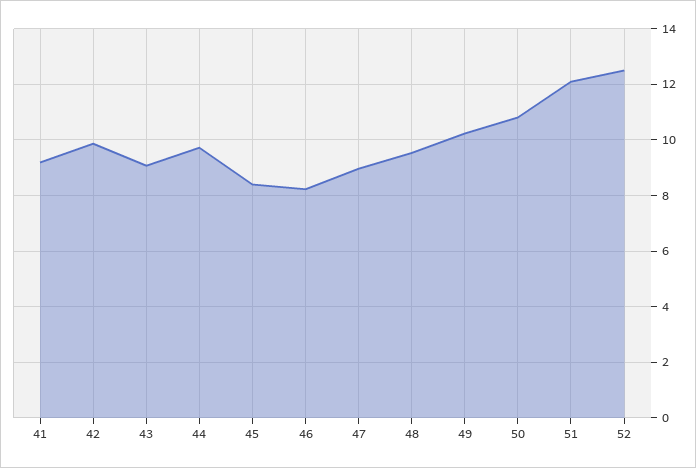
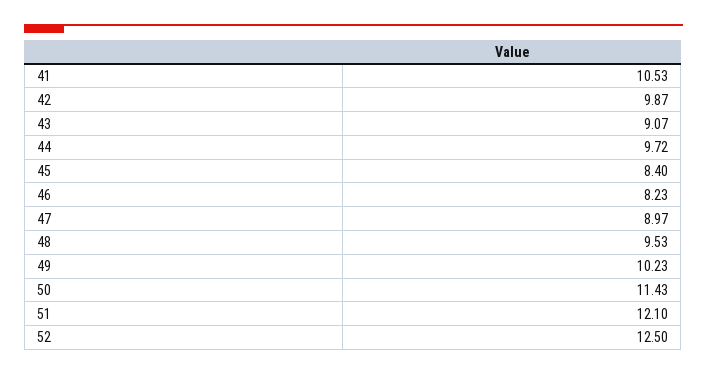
41: 9.25 -> 10.53
50: 10.75 -> 11.43

